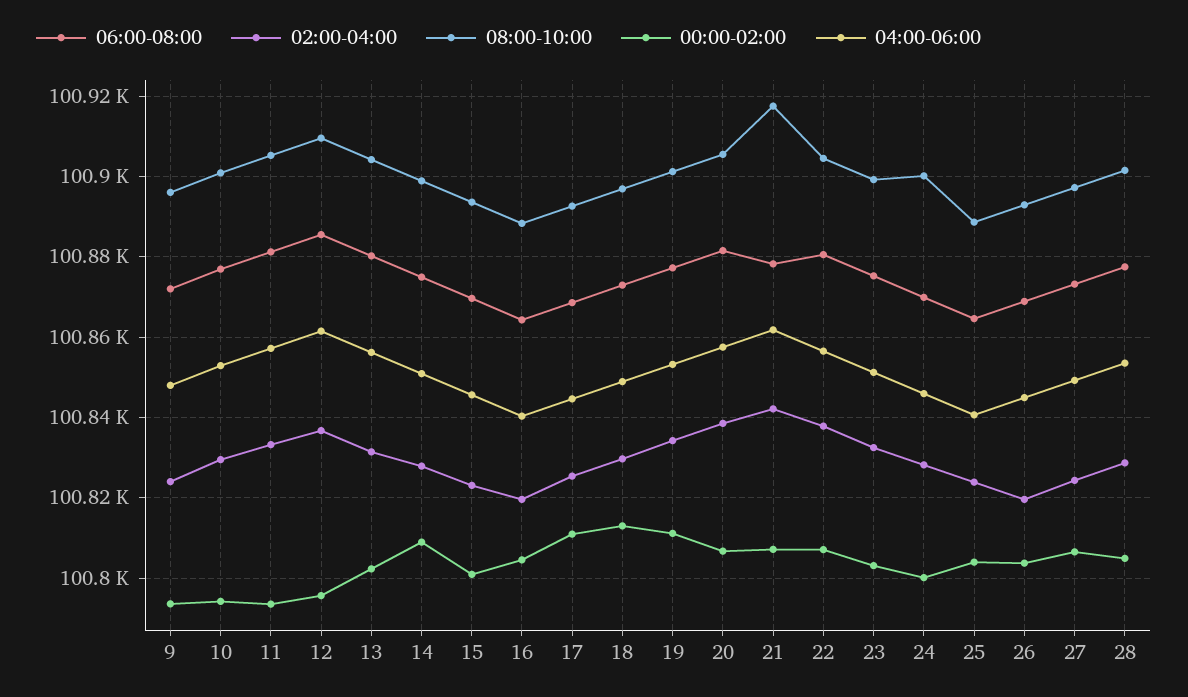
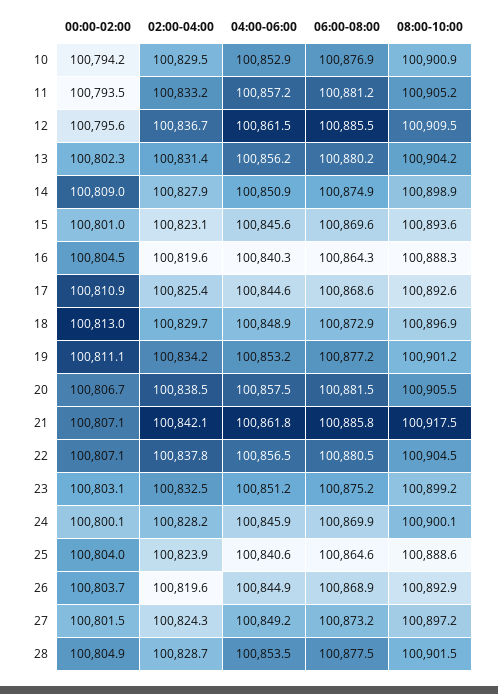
06:00-08:00, 9: 100872 -> none
02:00-04:00, 9: 100824 -> none
08:00-10:00, 9: 100896 -> none
00:00-02:00, 9: 100794 -> none
04:00-06:00, 9: 100848 -> none
06:00-08:00, 21: 100878 -> 100885.8
00:00-02:00, 27: 100806 -> 100801.5

